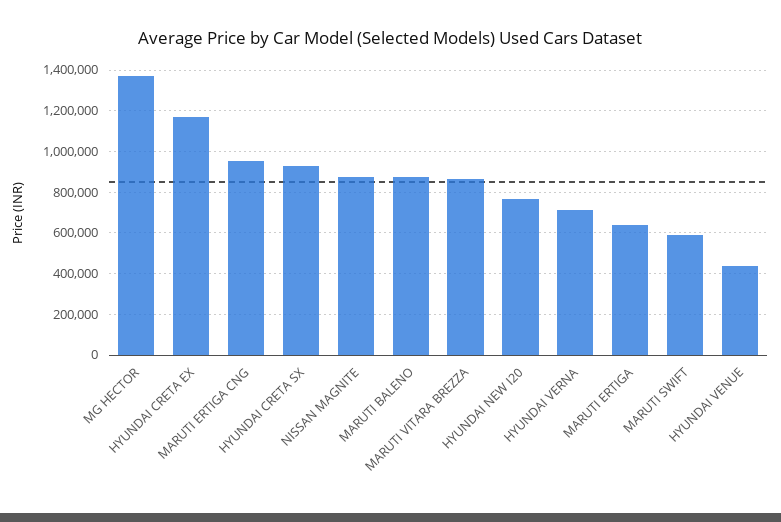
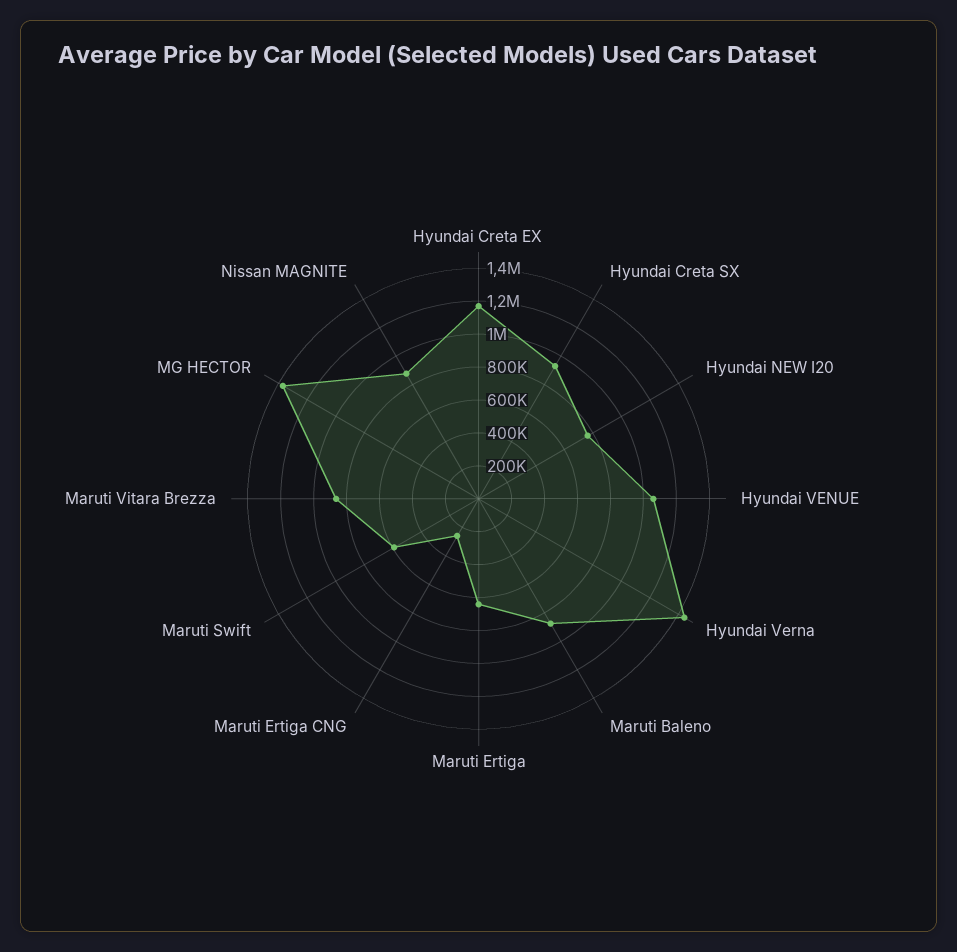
MARUTI ERTIGA CNG: 950000 -> 250000
HYUNDAI VERNA: 700000 -> 1450000
HYUNDAI VENUE: 450000 -> 1050000

